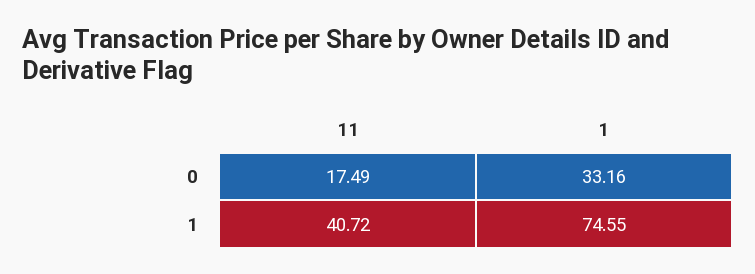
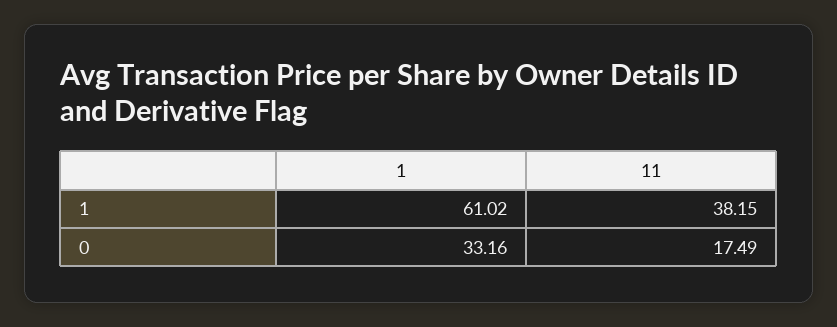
11, 1: 40.72 -> 38.15
1, 1: 74.55 -> 61.02

